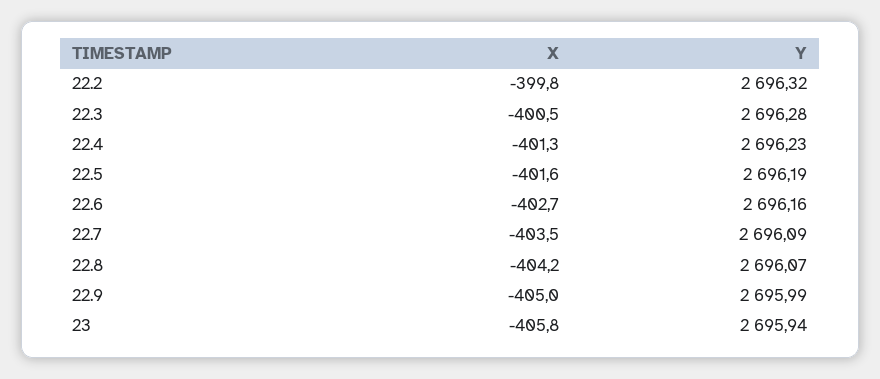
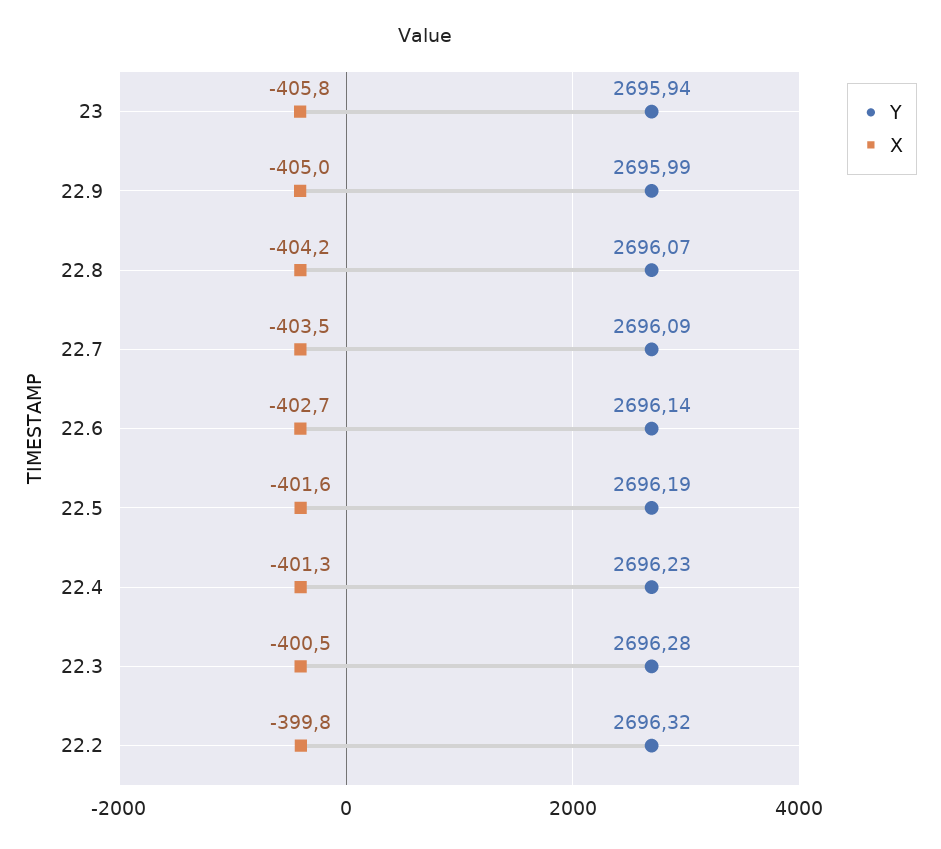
Y, 22.6: 2696.16 -> 2696.14

